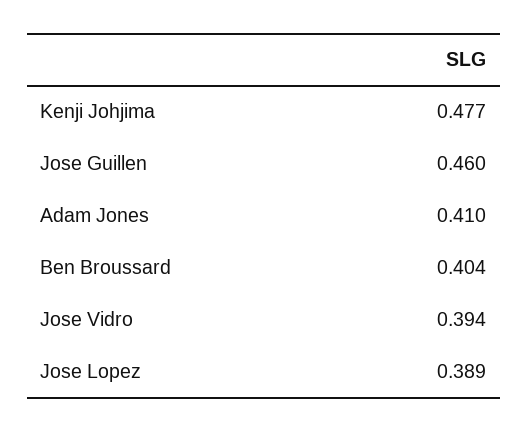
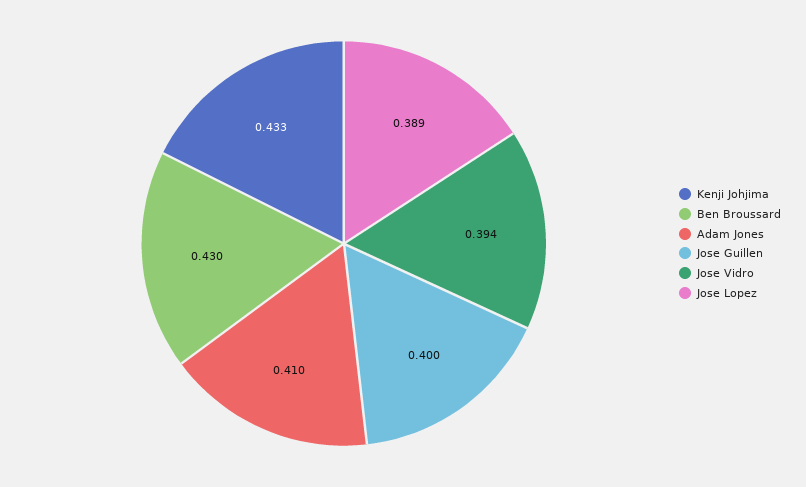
Kenji Johjima: 0.477 -> 0.433
Jose Guillen: 0.46 -> 0.4
Ben Broussard: 0.404 -> 0.43

